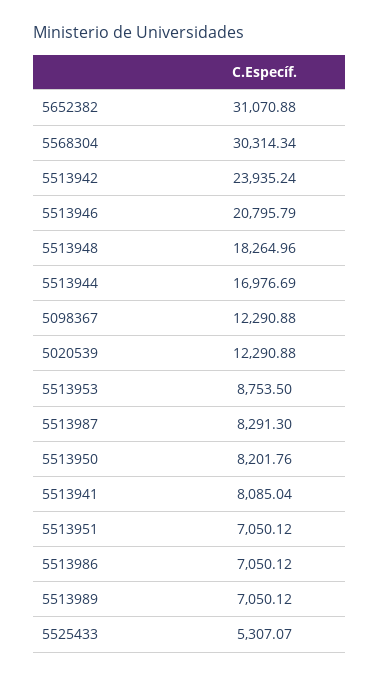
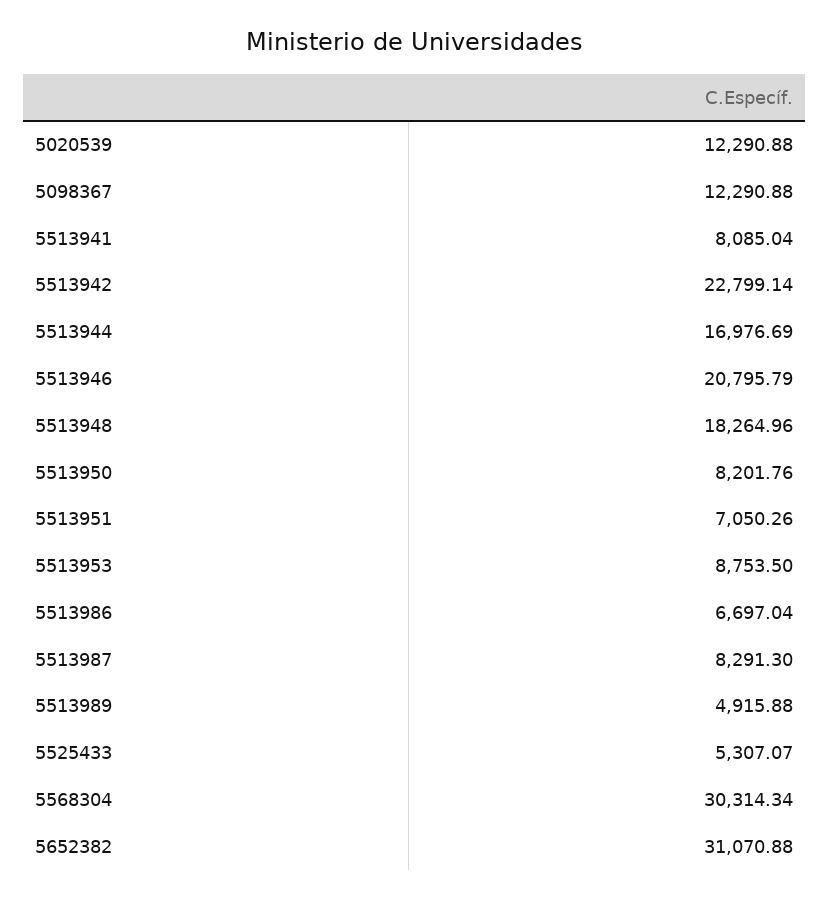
5513942: 23935.24 -> 22799.14
5513951: 7050.12 -> 7050.26
5513986: 7050.12 -> 6697.04
5513989: 7050.12 -> 4915.88

